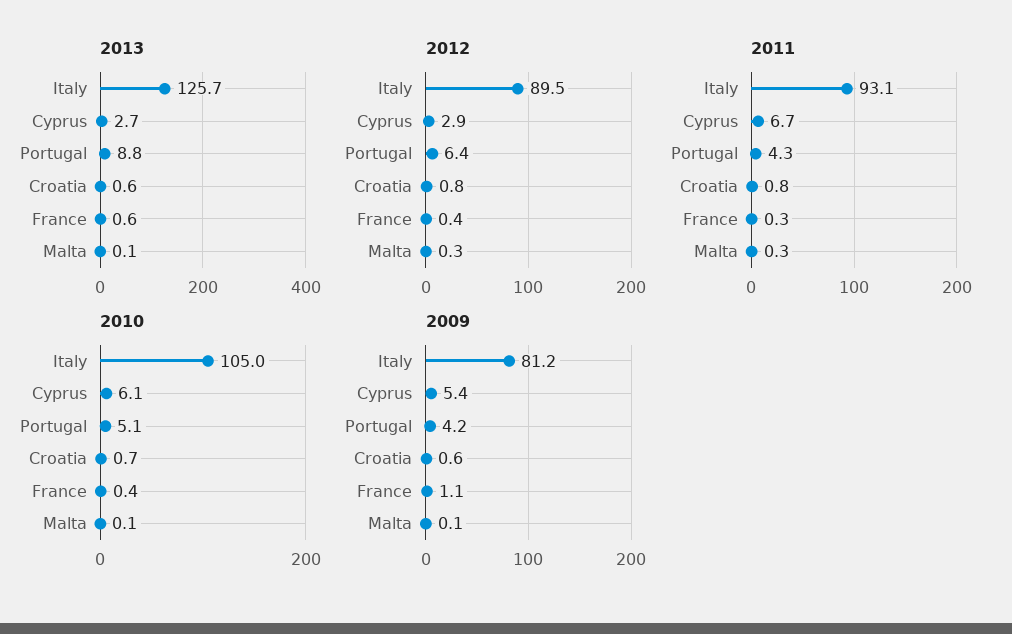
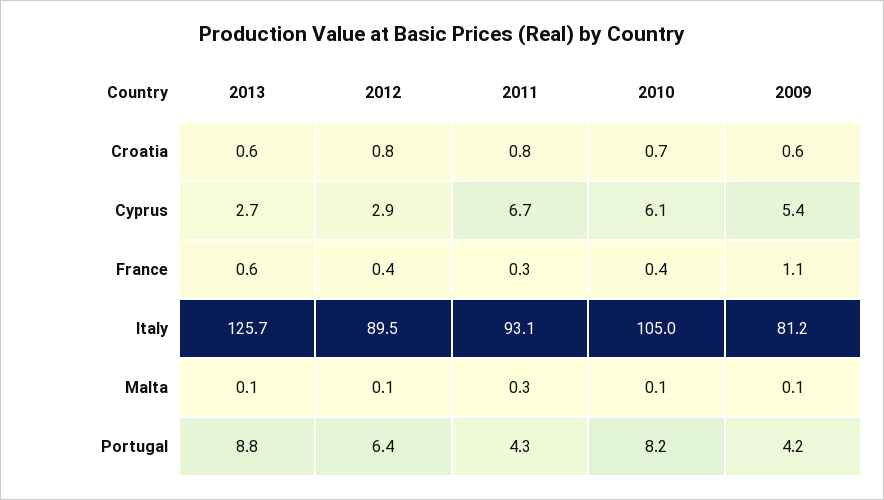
2012, Malta: 0.3 -> 0.1
2010, Portugal: 5.1 -> 8.2

